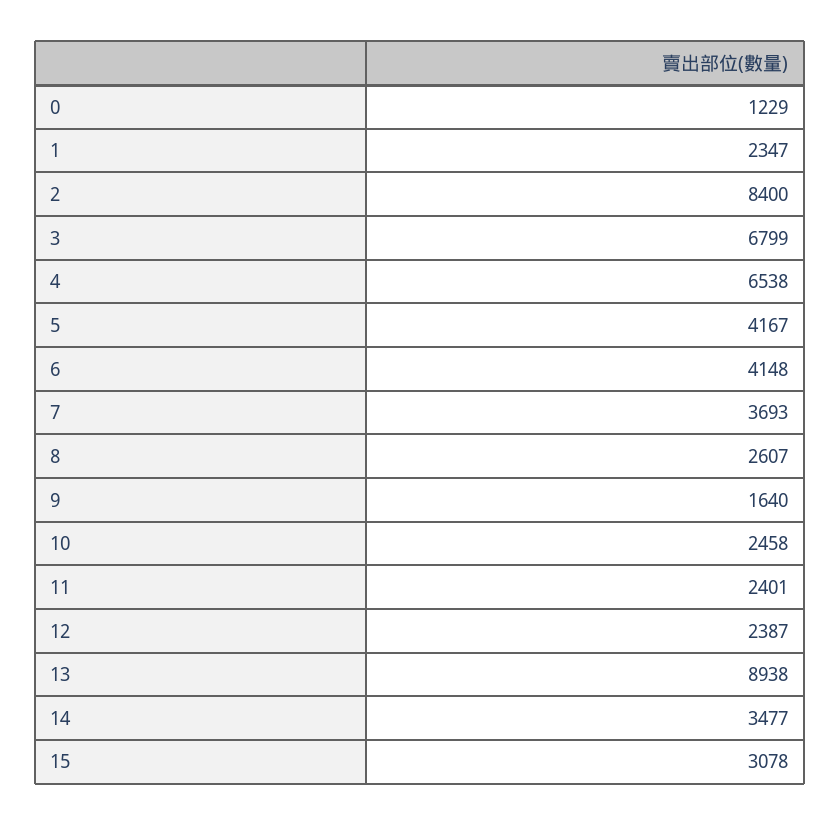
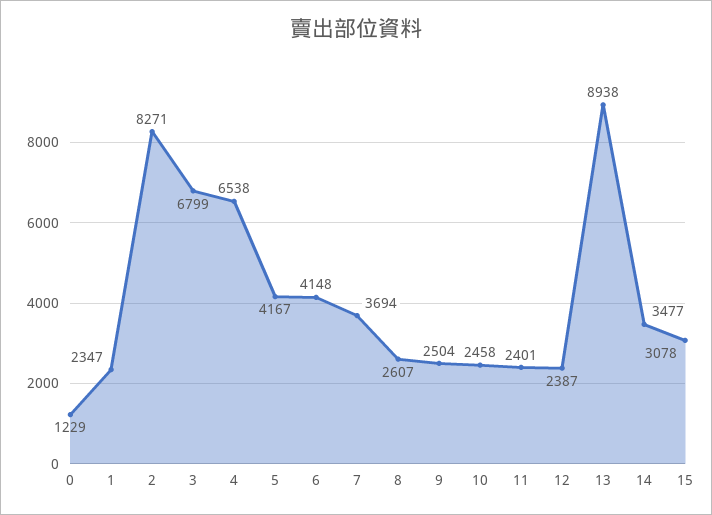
2: 8400 -> 8271
7: 3693 -> 3694
9: 1640 -> 2504

